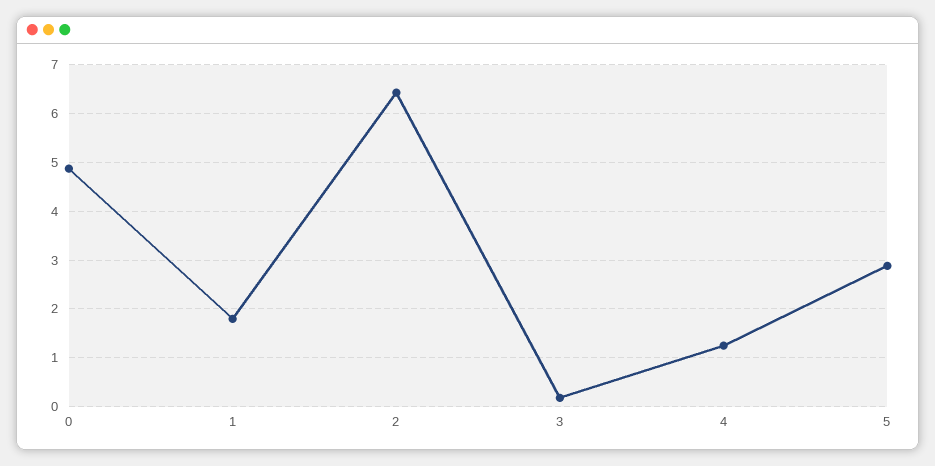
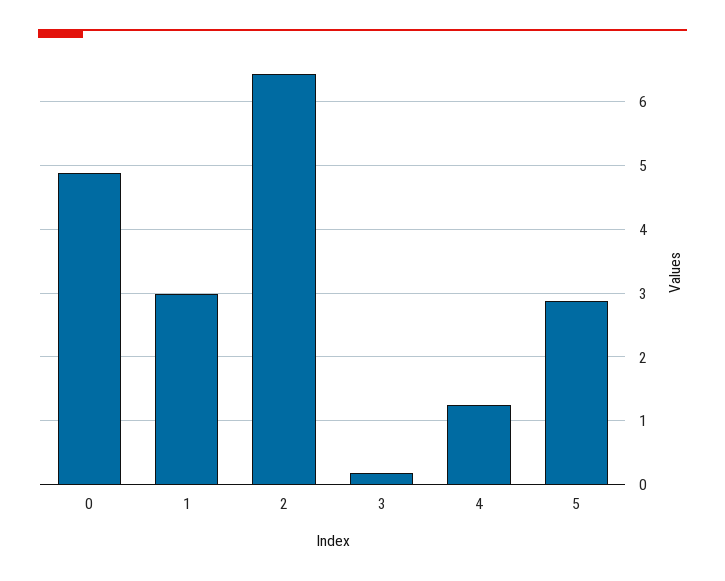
1: 1.8 -> 3

